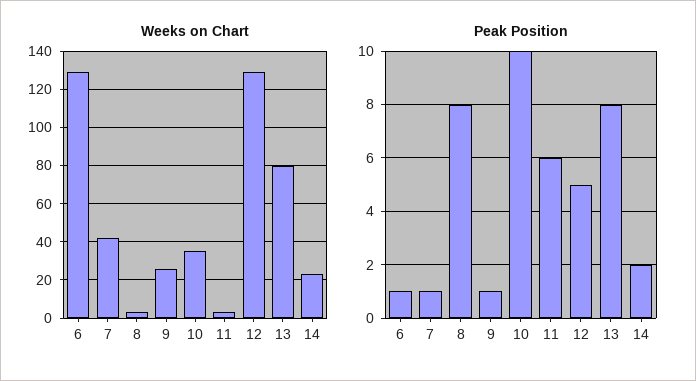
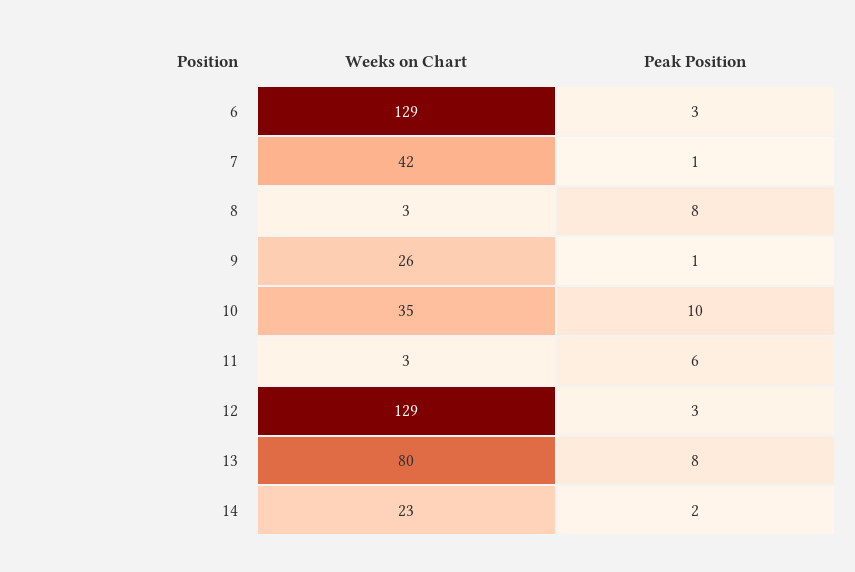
Peak Position, 6: 1 -> 3
Peak Position, 12: 5 -> 3

